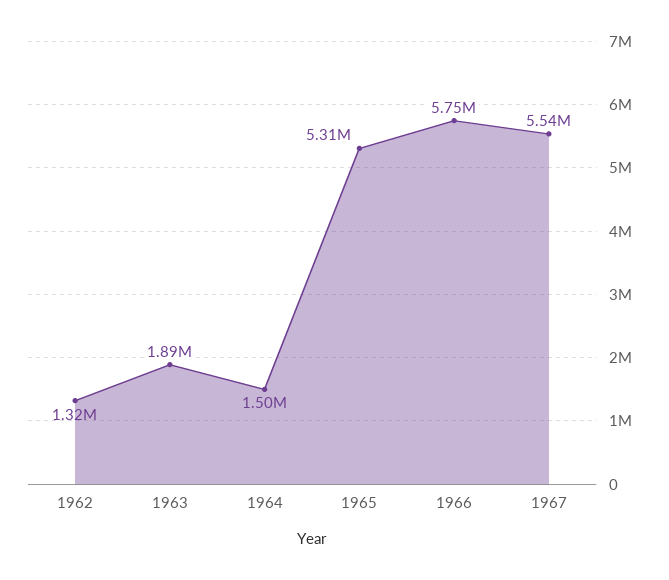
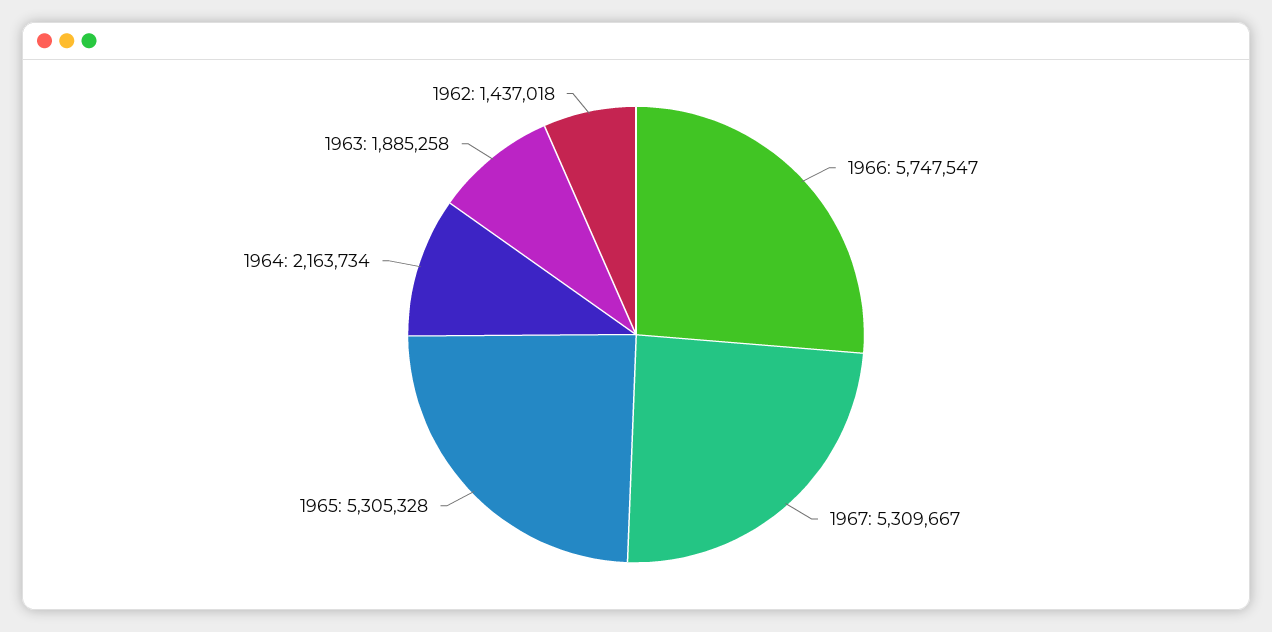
1962: 1320000 -> 1437018
1964: 1500000 -> 2163734
1967: 5540000 -> 5309667

